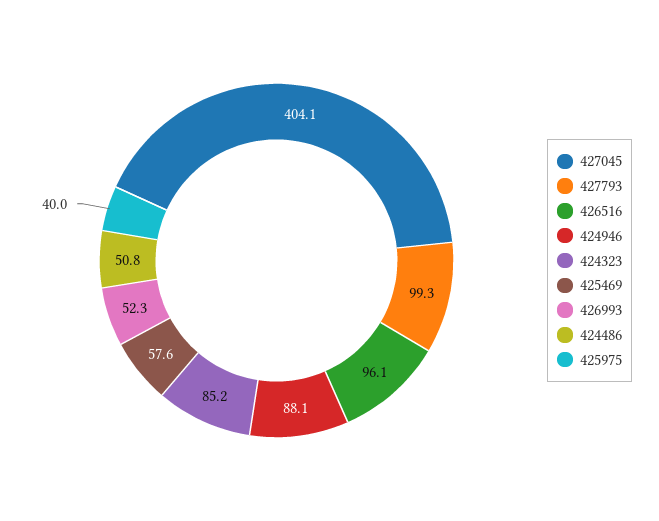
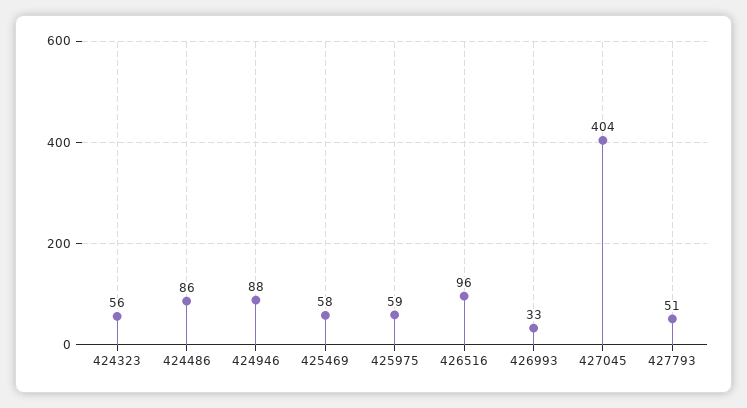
427793: 99.3 -> 51
424323: 85.2 -> 56
426993: 52.3 -> 33
424486: 50.8 -> 86
425975: 40 -> 59

